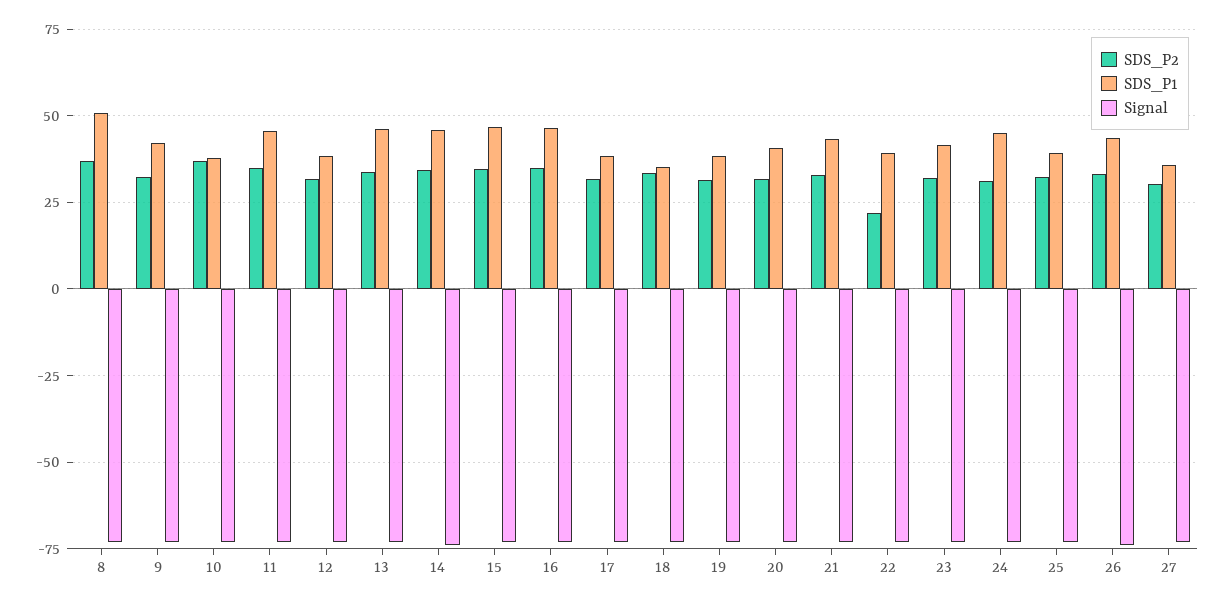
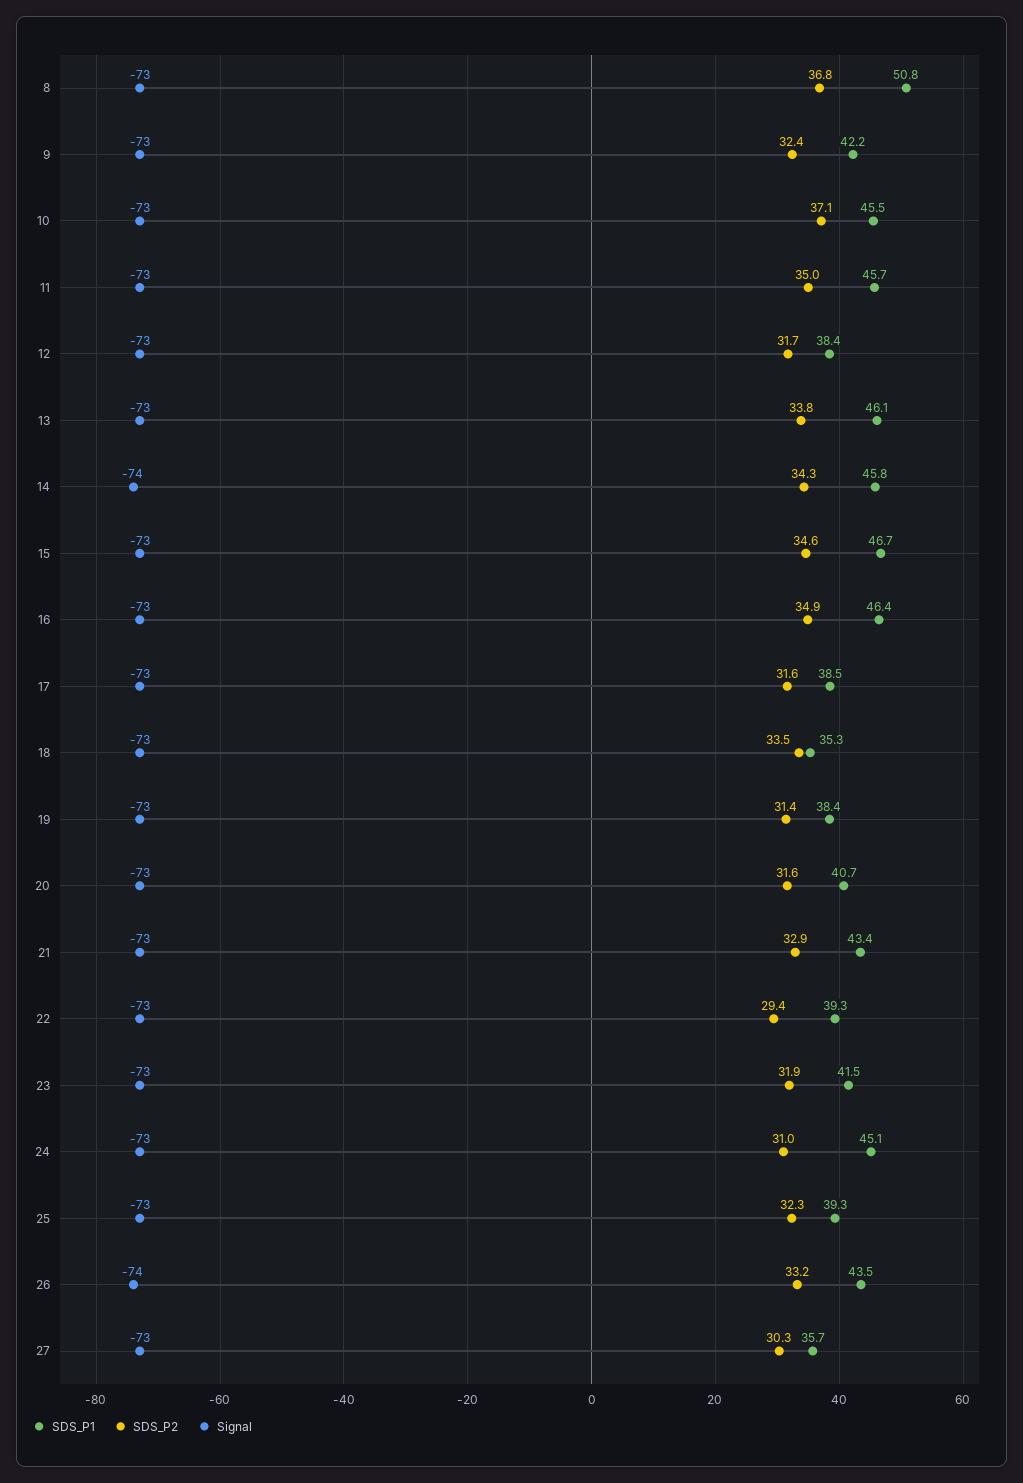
SDS_P1, 10: 37.5 -> 45.5
SDS_P2, 22: 22.5 -> 29.4

